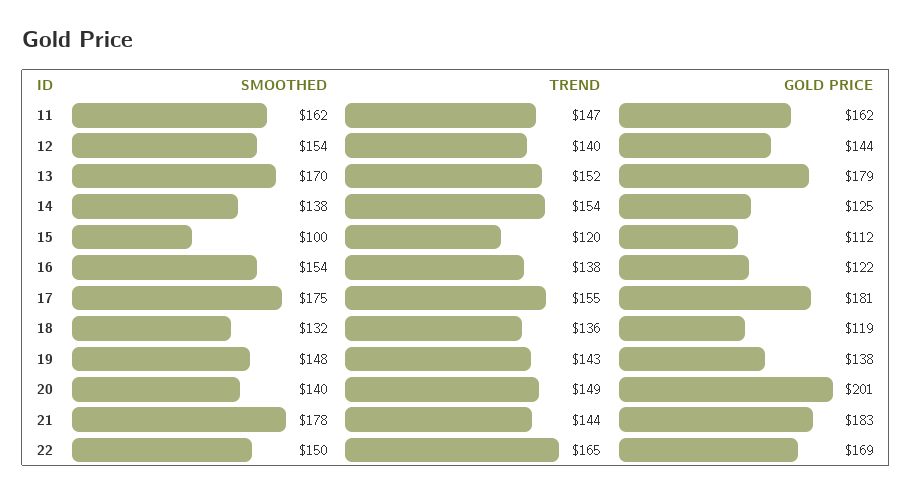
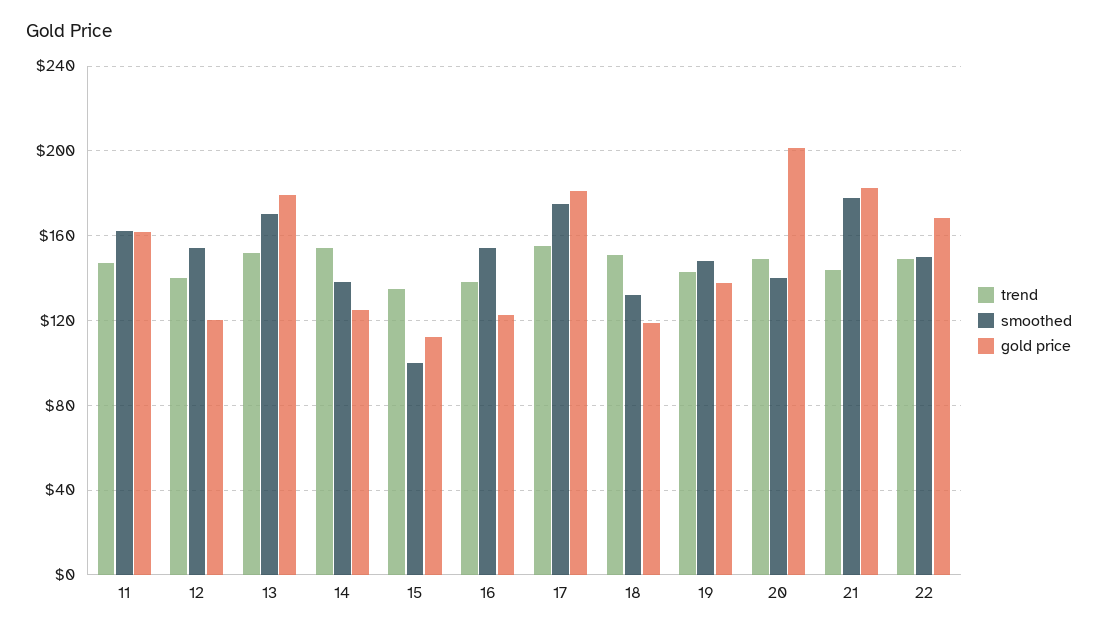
GOLD PRICE, 12: 144 -> 120
TREND, 15: 120 -> 135
TREND, 18: 136 -> 150
TREND, 22: 165 -> 150

